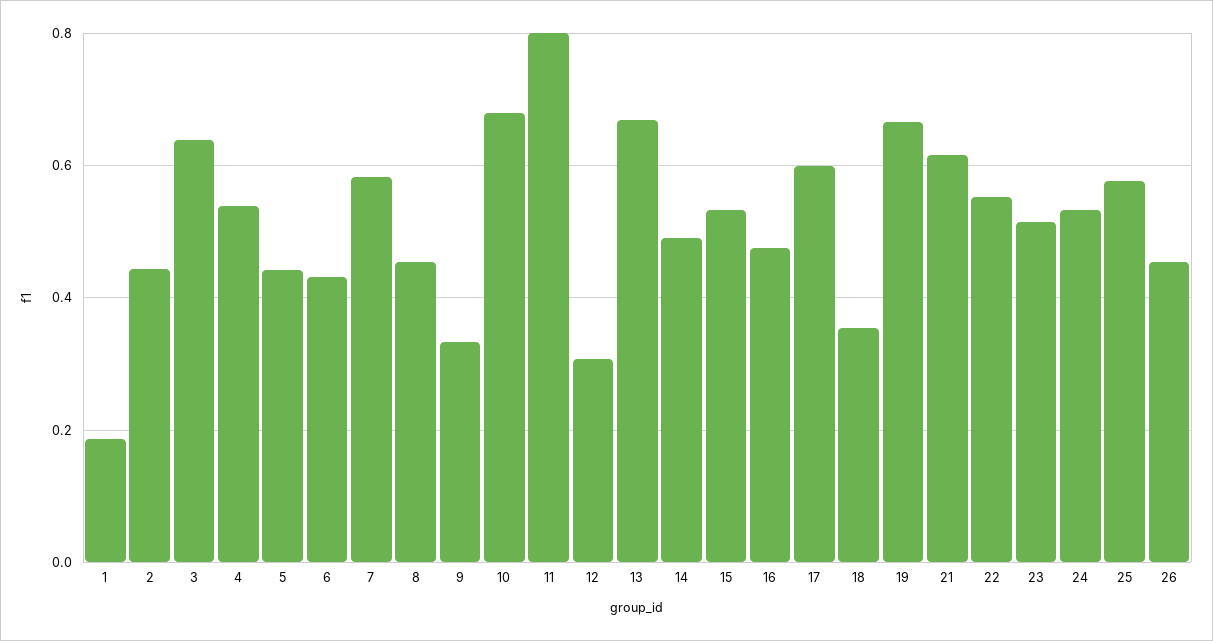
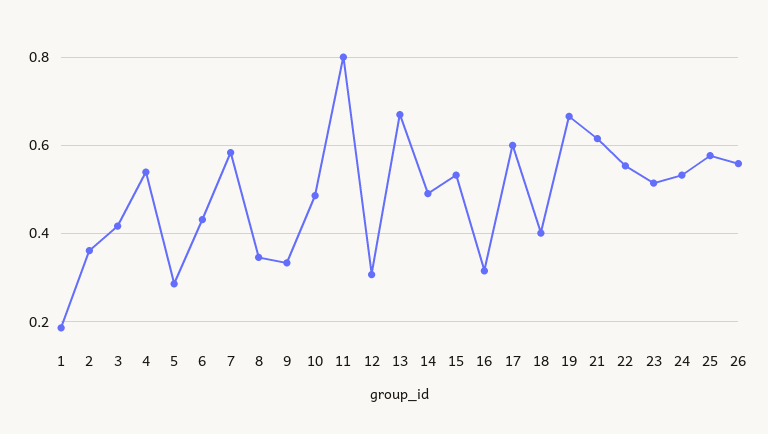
2: 0.44 -> 0.36
3: 0.64 -> 0.42
5: 0.44 -> 0.28
8: 0.46 -> 0.34
10: 0.68 -> 0.48
16: 0.48 -> 0.32
18: 0.36 -> 0.4
26: 0.46 -> 0.56

